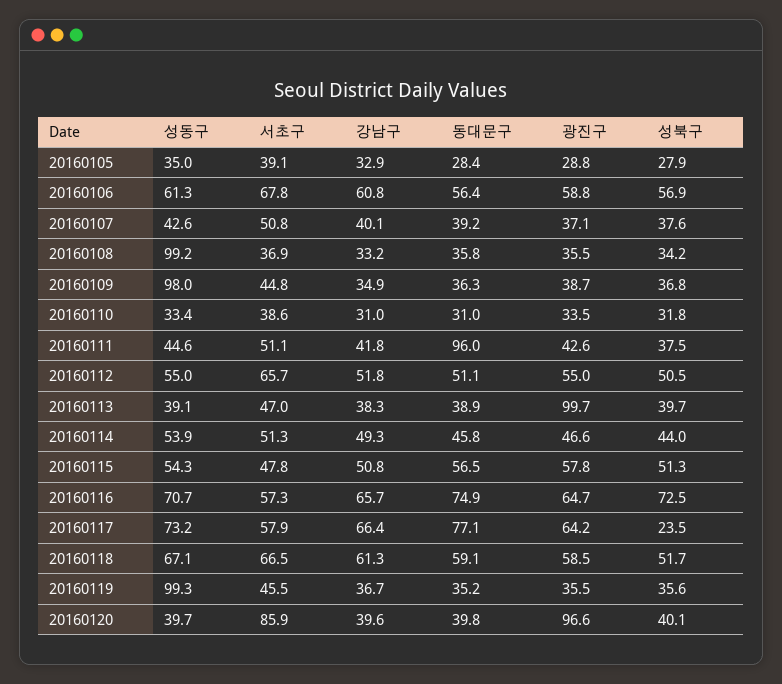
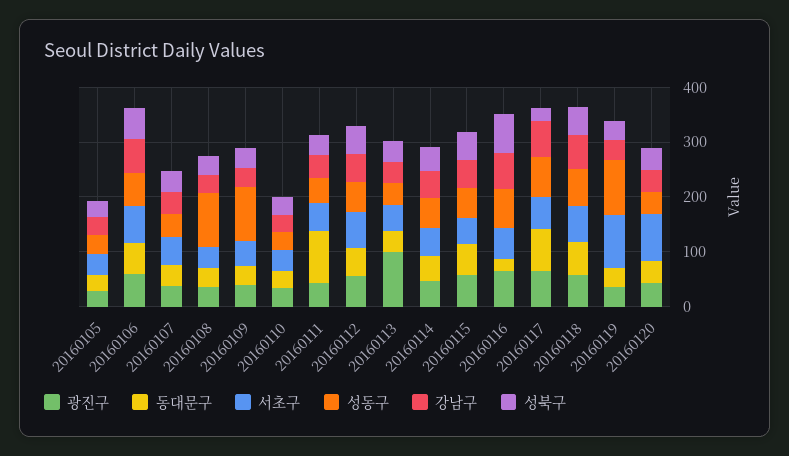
동대문구, 20160116: 74.9 -> 20
서초구, 20160119: 45.5 -> 100
광진구, 20160120: 96.6 -> 40

